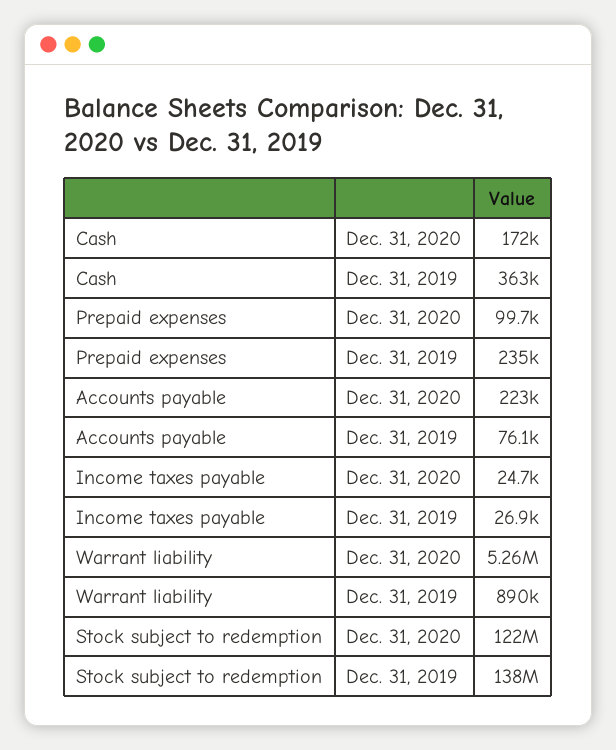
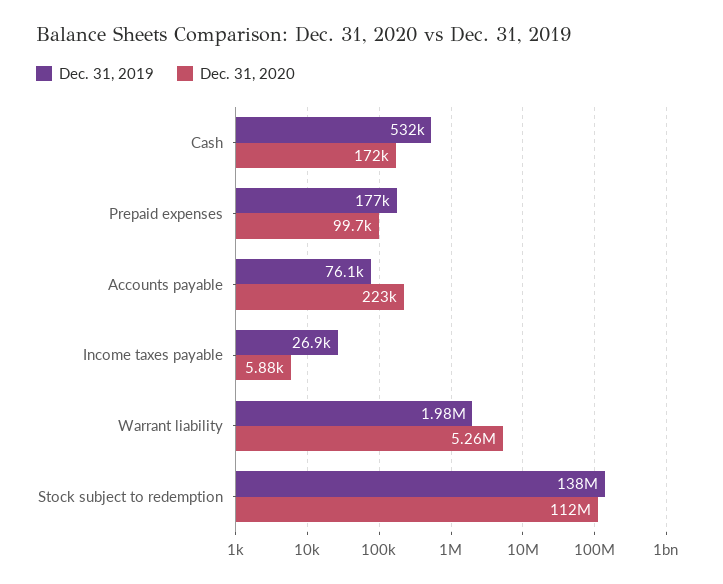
Dec. 31, 2019, Cash: 363000 -> 532000
Dec. 31, 2019, Prepaid expenses: 235000 -> 177000
Dec. 31, 2020, Income taxes payable: 24700 -> 5880
Dec. 31, 2019, Warrant liability: 890000 -> 1980000
Dec. 31, 2020, Stock subject to redemption: 122000000 -> 112000000

